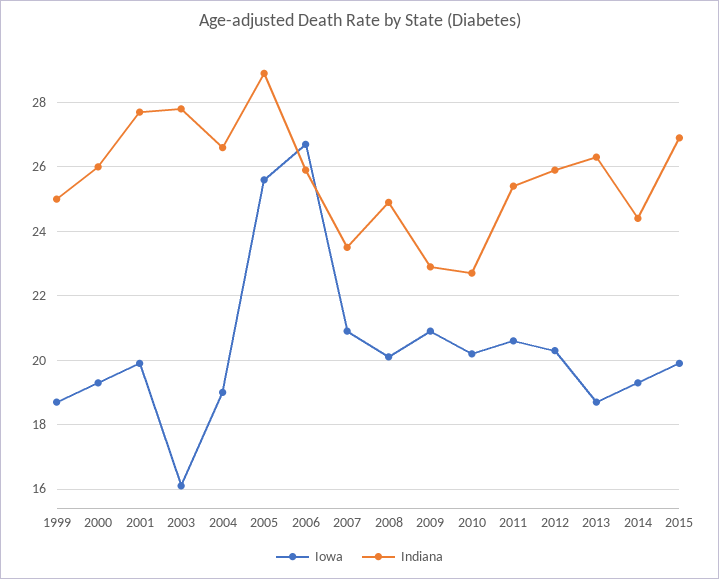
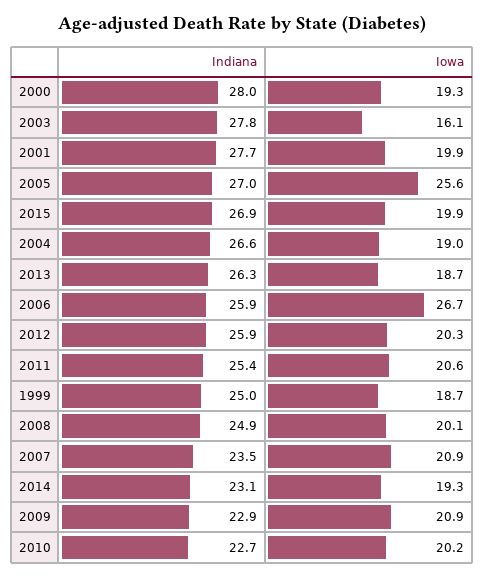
Indiana, 2000: 26 -> 28
Indiana, 2005: 29 -> 27
Indiana, 2014: 24.5 -> 23.1

